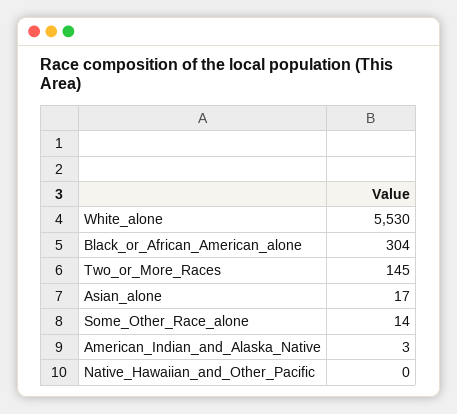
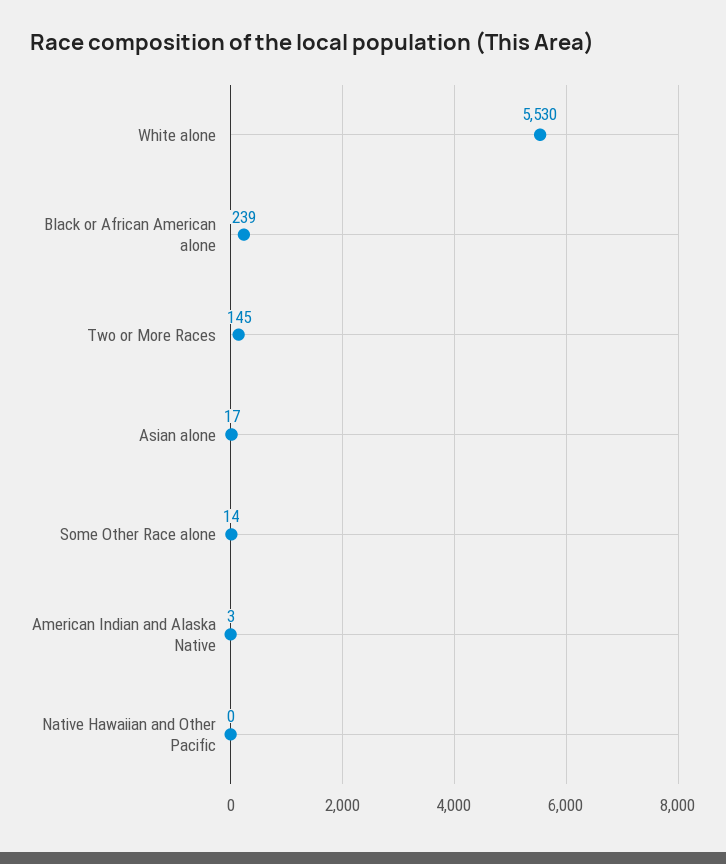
Black_or_African_American_alone: 304 -> 239

